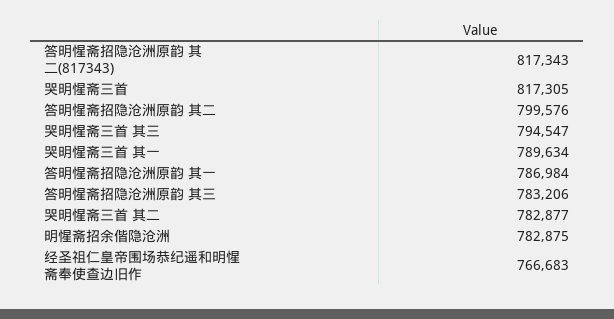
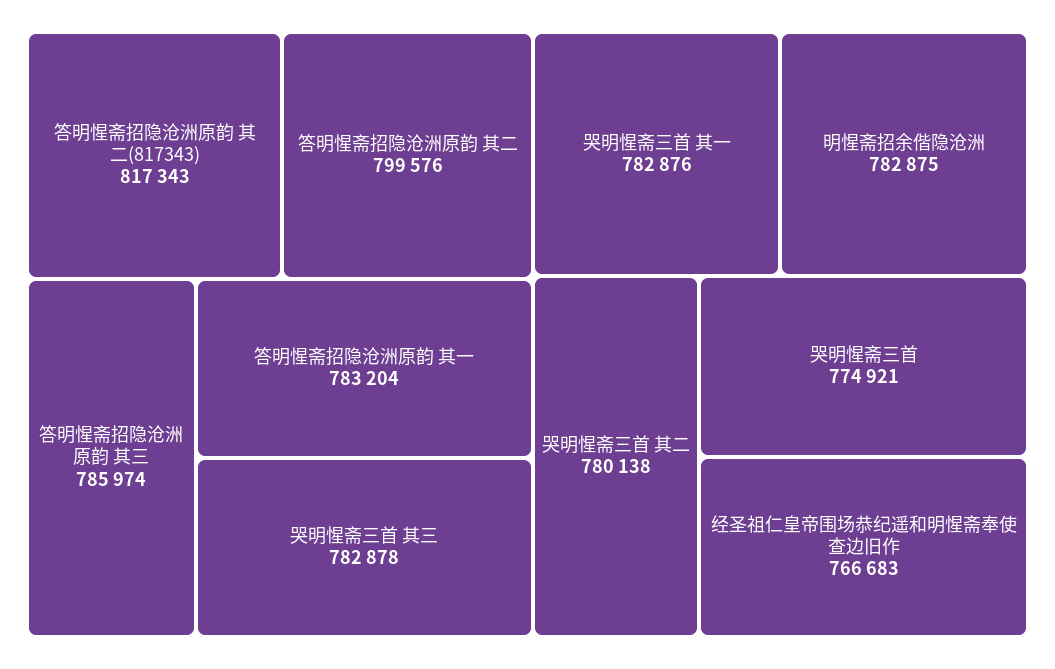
哭明惺斋三首: 817305 -> 774921
哭明惺斋三首 其三: 794547 -> 782878
哭明惺斋三首 其一: 789634 -> 782876
答明惺斋招隐沧洲原韵 其一: 786984 -> 783204
答明惺斋招隐沧洲原韵 其三: 783206 -> 785974
哭明惺斋三首 其二: 782877 -> 780138

